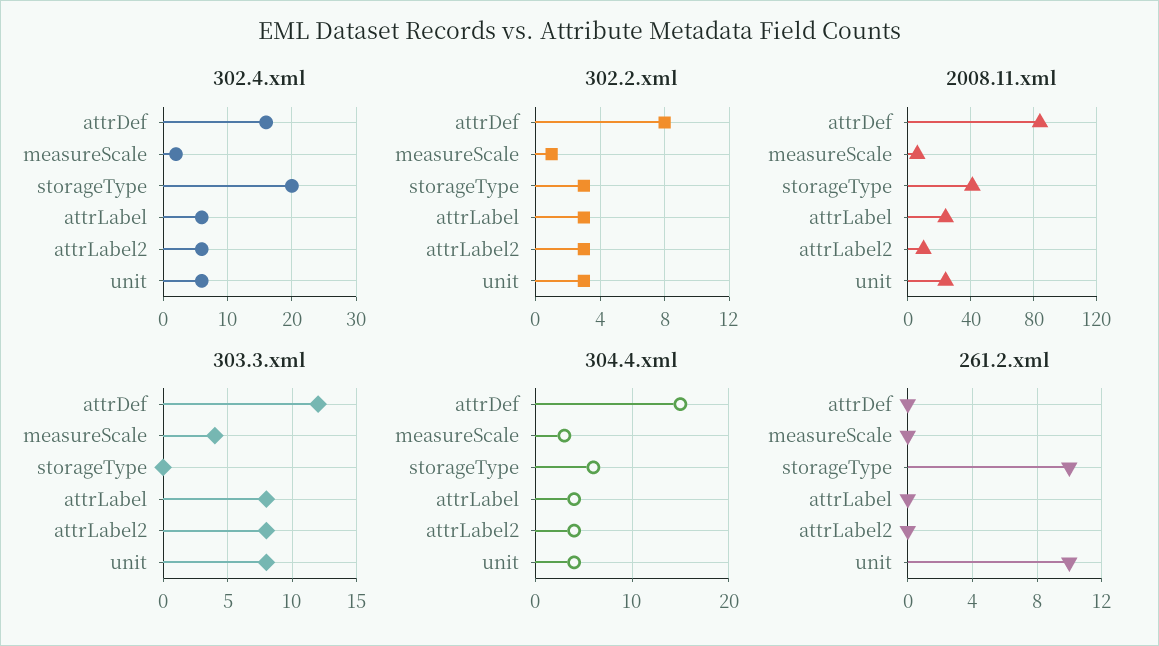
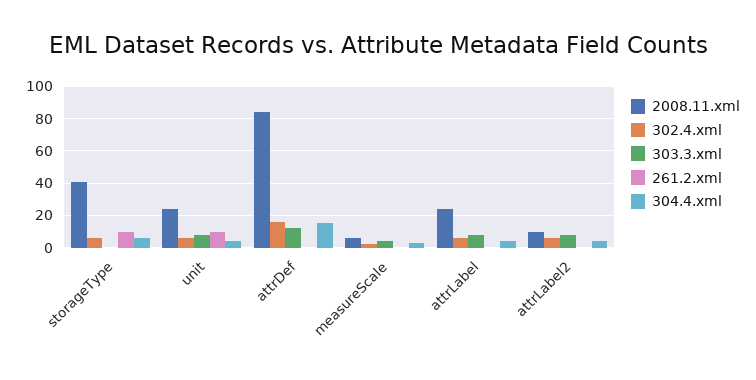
302.4.xml, storageType: 20 -> 5
302.2.xml, attrDef: 8 -> none
302.2.xml, measureScale: 1 -> none
302.2.xml, storageType: 3 -> none
302.2.xml, attrLabel: 3 -> none
302.2.xml, attrLabel2: 3 -> none
302.2.xml, unit: 3 -> none

